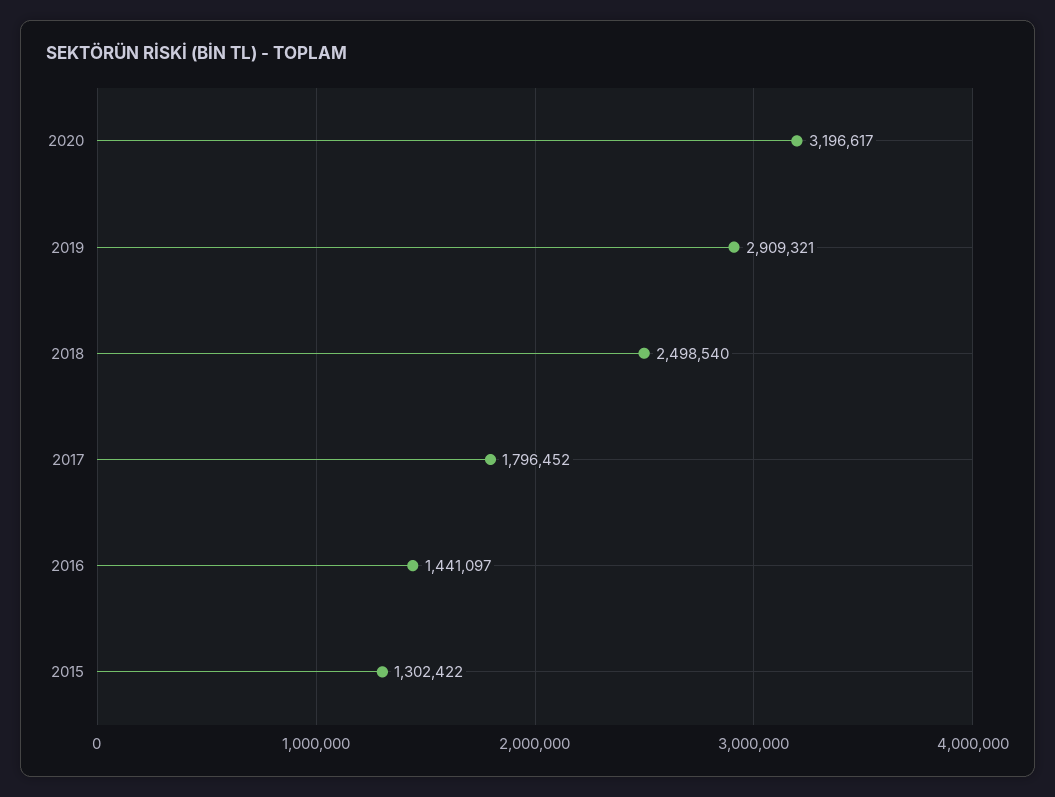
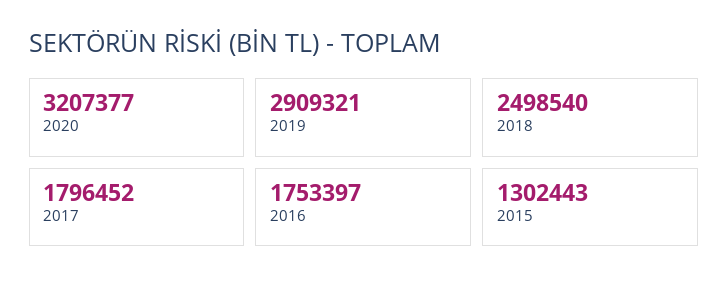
2020: 3196617 -> 3207377
2016: 1441097 -> 1753397
2015: 1302422 -> 1302443

